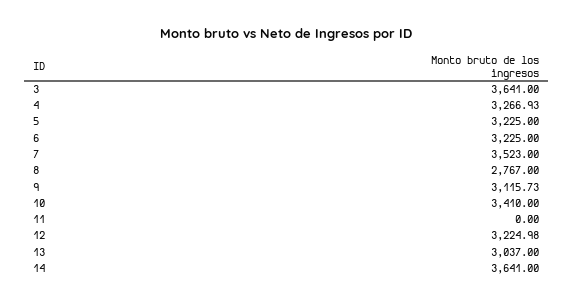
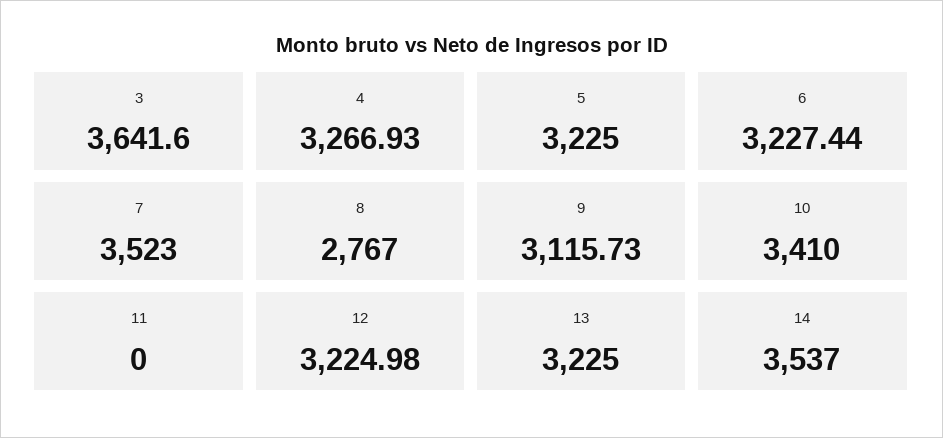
3: 3641 -> 3641.6
6: 3225 -> 3227.44
13: 3037 -> 3225
14: 3641 -> 3537

